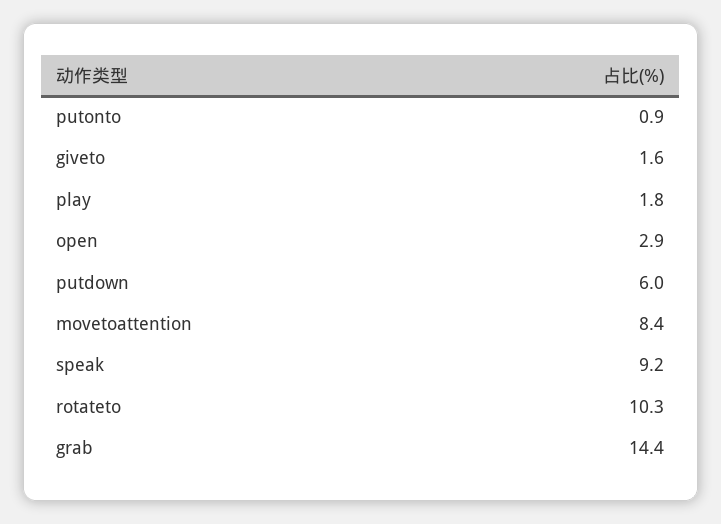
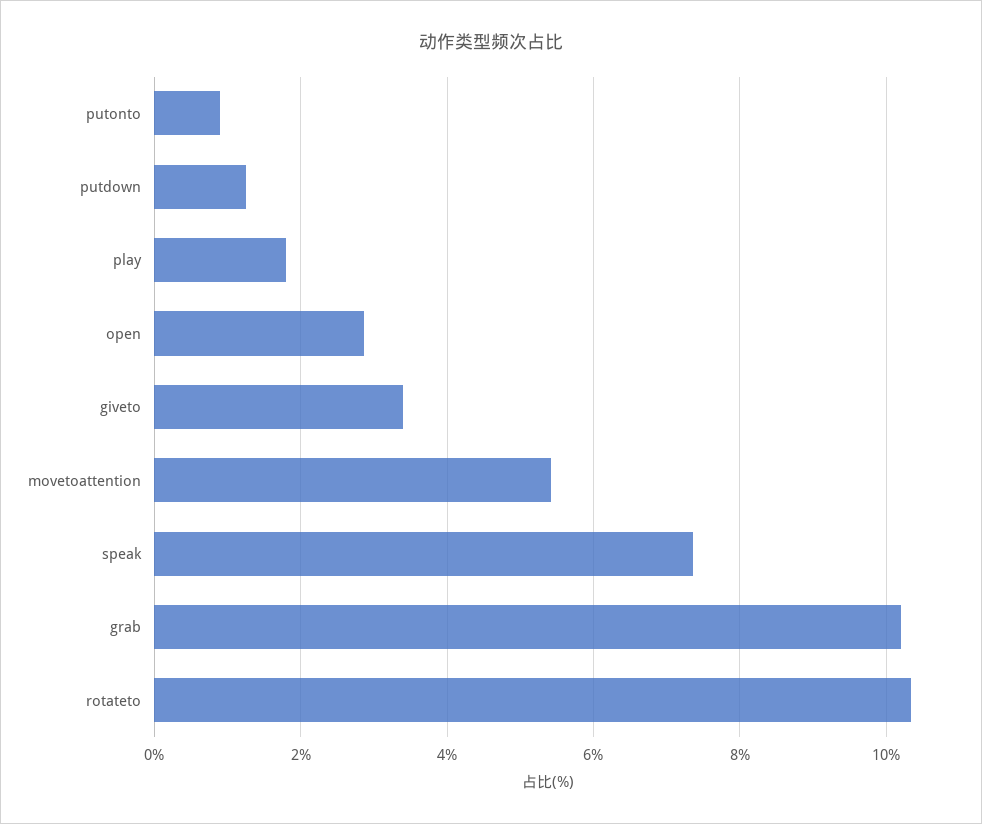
giveto: 1.6 -> 3.4
putdown: 6 -> 1.2
movetoattention: 8.4 -> 5.4
speak: 9.2 -> 7.4
grab: 14.4 -> 10.2

